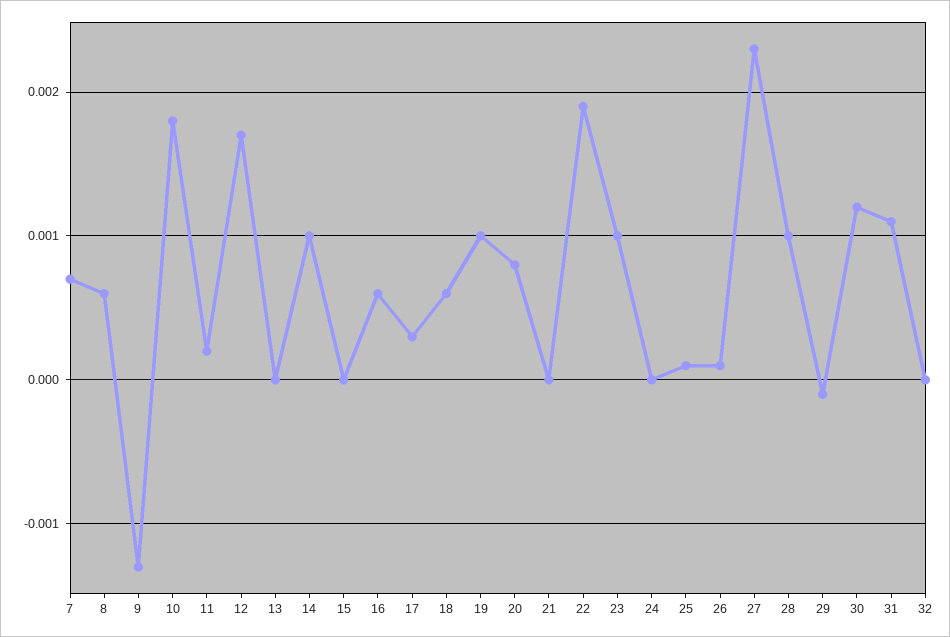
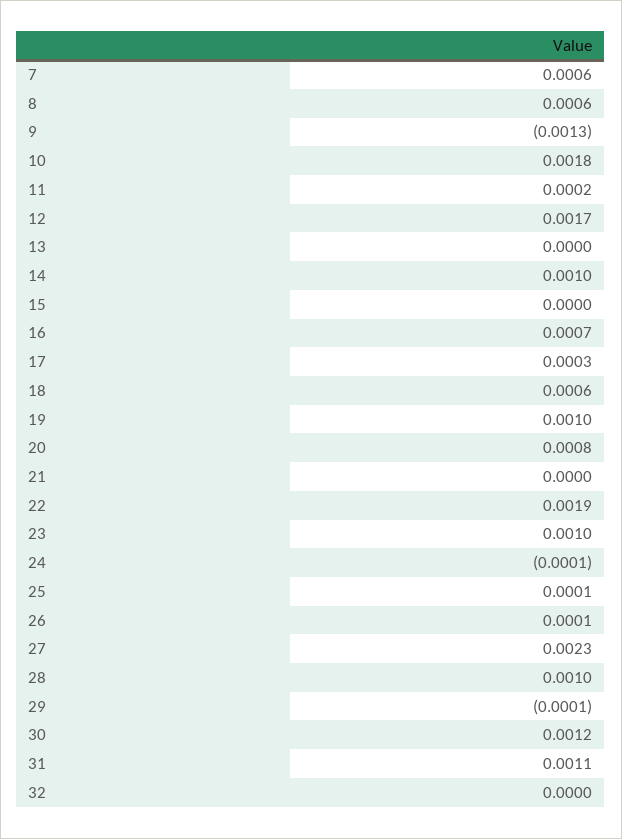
7: 0.0007 -> 0.0006
16: 0.0006 -> 0.0007
24: 0 -> -0.0001

